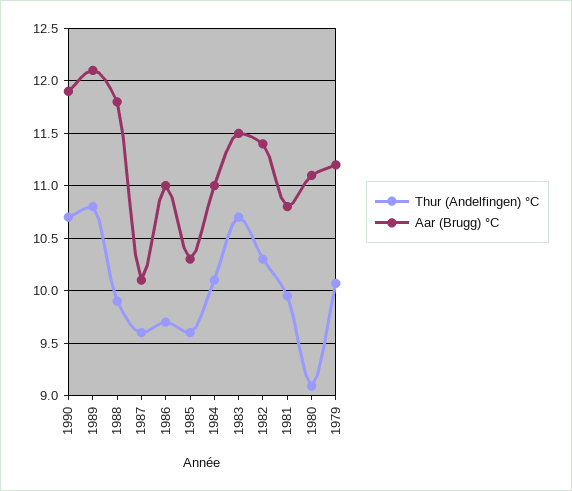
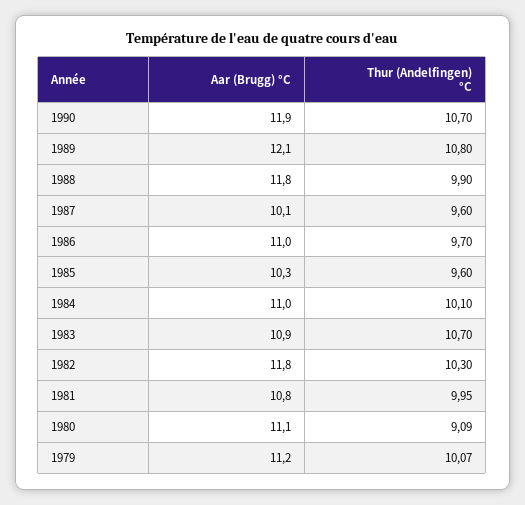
Aar (Brugg) °C, 1983: 11.5 -> 10.9
Aar (Brugg) °C, 1982: 11.4 -> 11.8

